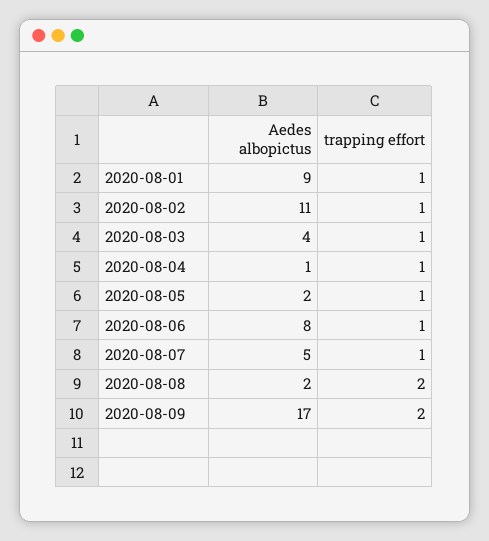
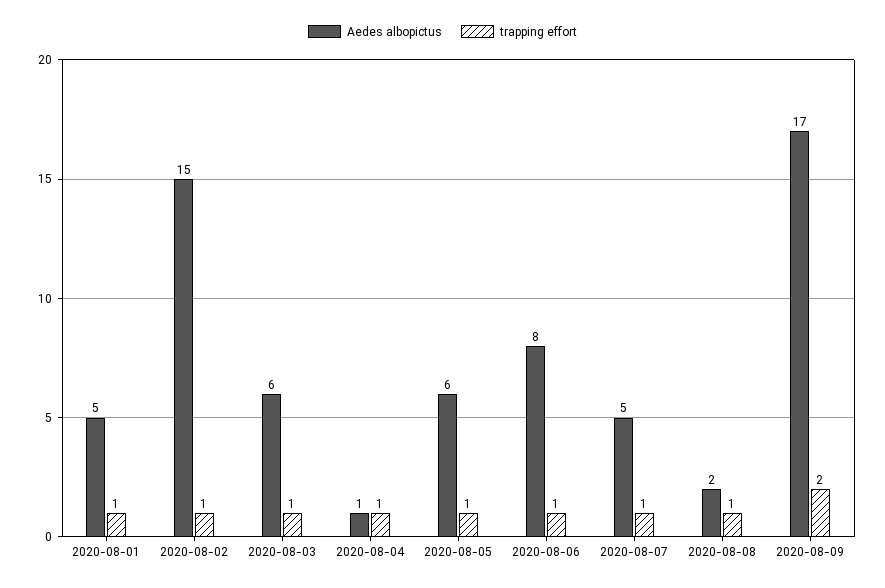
Aedes albopictus, 2020-08-01: 9 -> 5
Aedes albopictus, 2020-08-02: 11 -> 15
Aedes albopictus, 2020-08-03: 4 -> 6
Aedes albopictus, 2020-08-05: 2 -> 6
trapping effort, 2020-08-08: 2 -> 1

